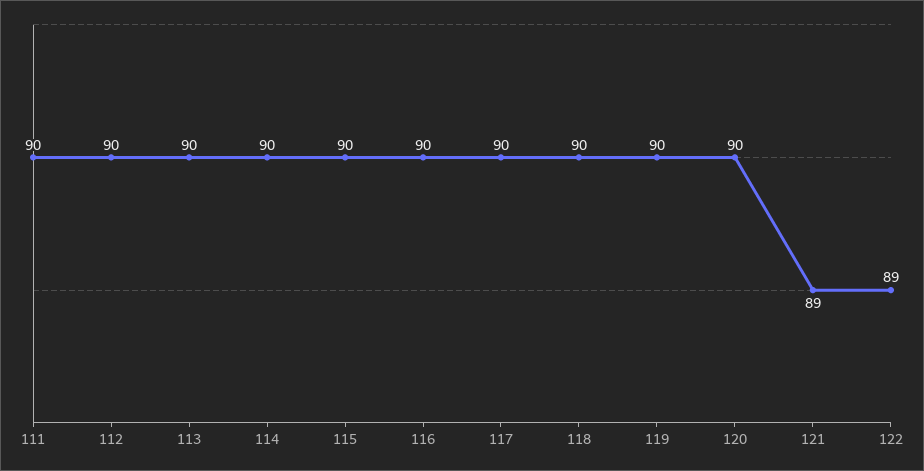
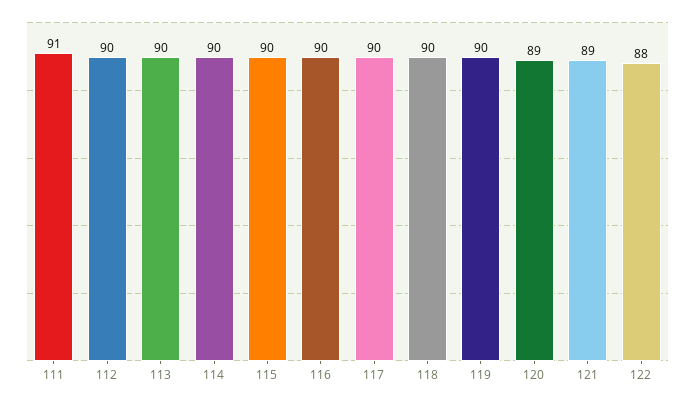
111: 90 -> 91
120: 90 -> 89
122: 89 -> 88

